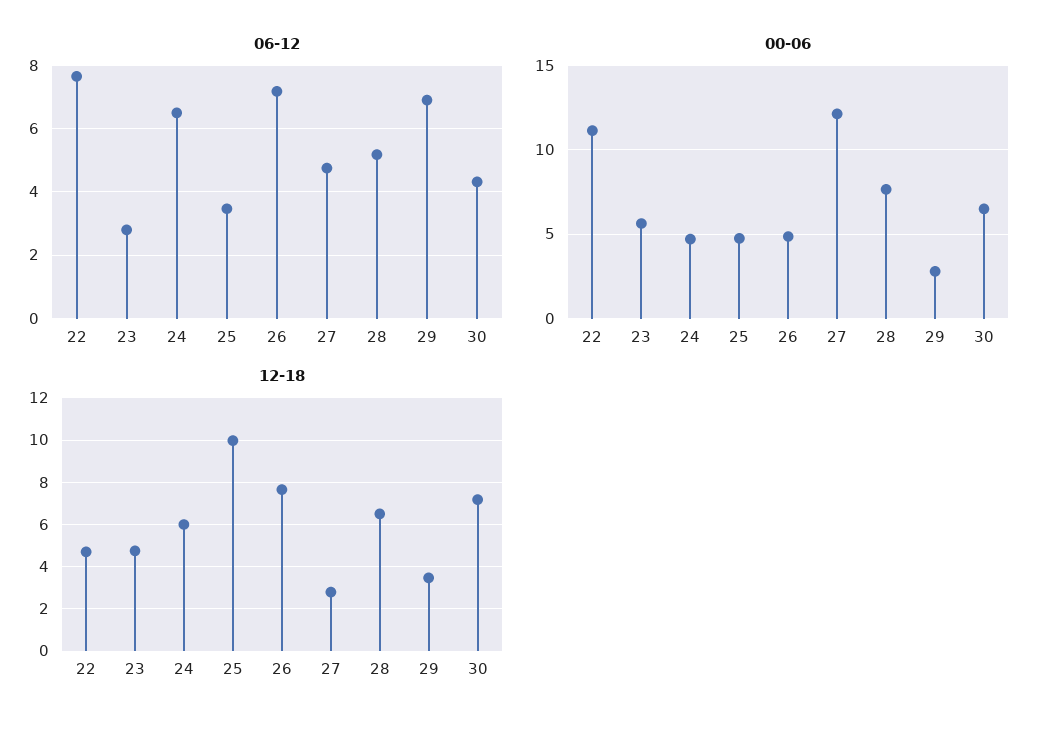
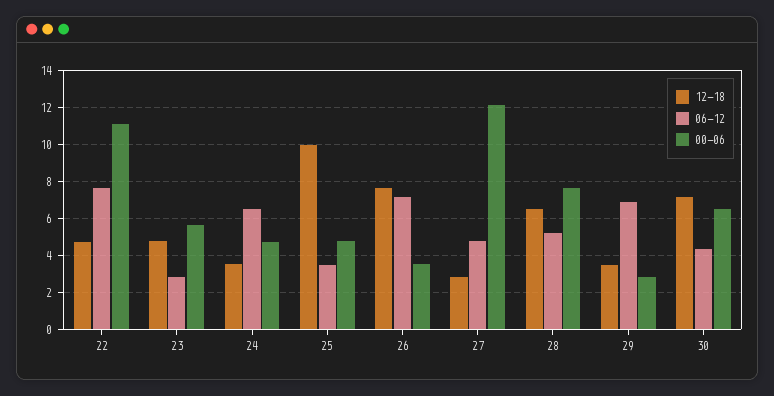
00-06, 26: 5 -> 3.5
12-18, 24: 6 -> 3.5

